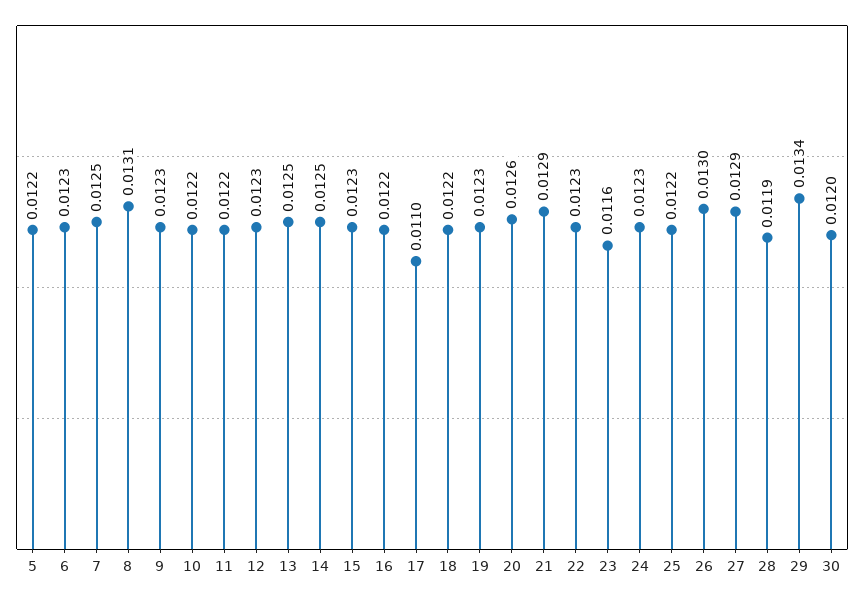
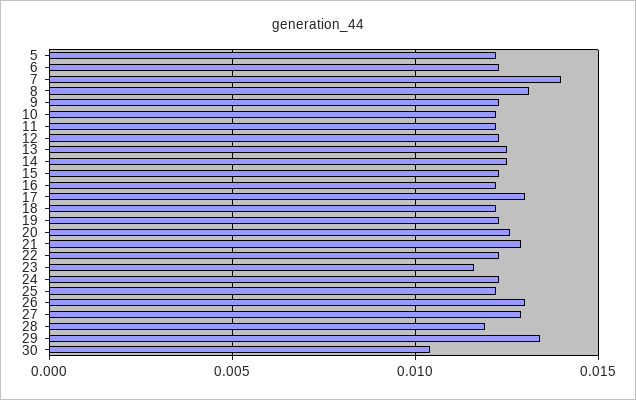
7: 0.0125 -> 0.014
17: 0.011 -> 0.013
30: 0.012 -> 0.0105

